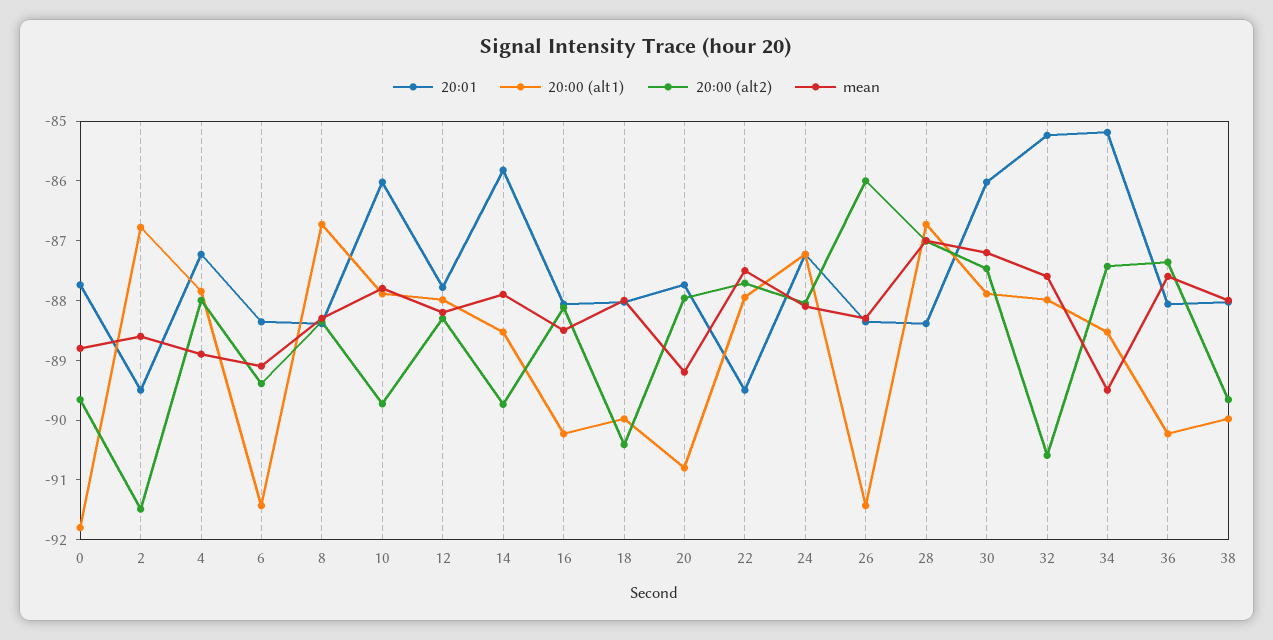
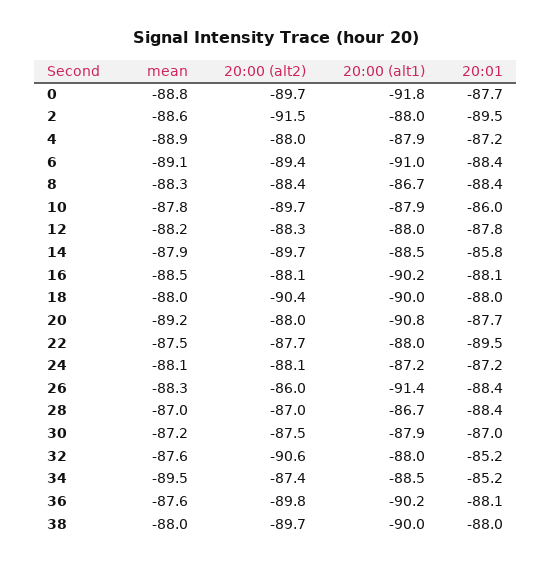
20:00 (alt1), 2: -86.8 -> -88
20:00 (alt1), 6: -91.4 -> -91
20:01, 30: -86 -> -87
20:00 (alt2), 36: -87.4 -> -89.8

